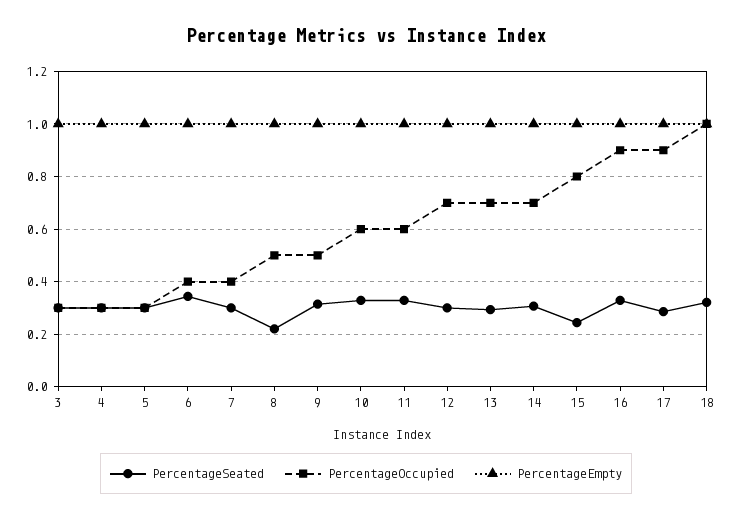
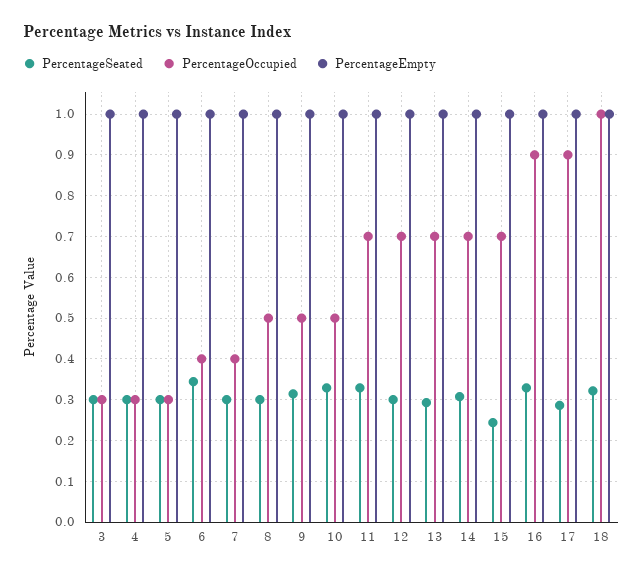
PercentageSeated, 8: 0.225 -> 0.3
PercentageOccupied, 10: 0.6 -> 0.5
PercentageOccupied, 11: 0.6 -> 0.7
PercentageOccupied, 15: 0.8 -> 0.7

